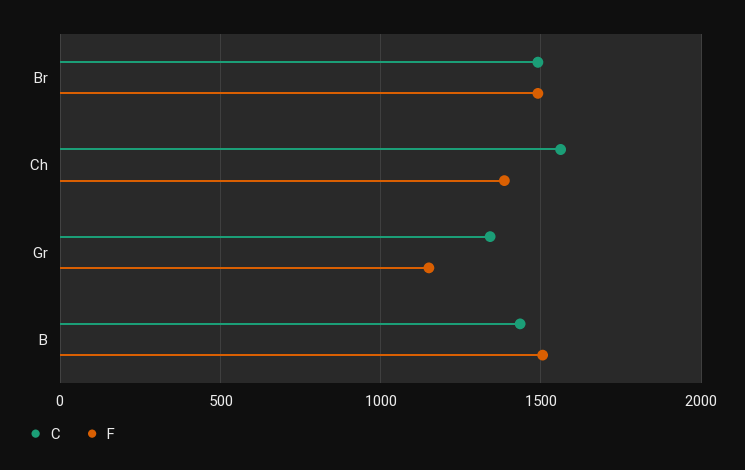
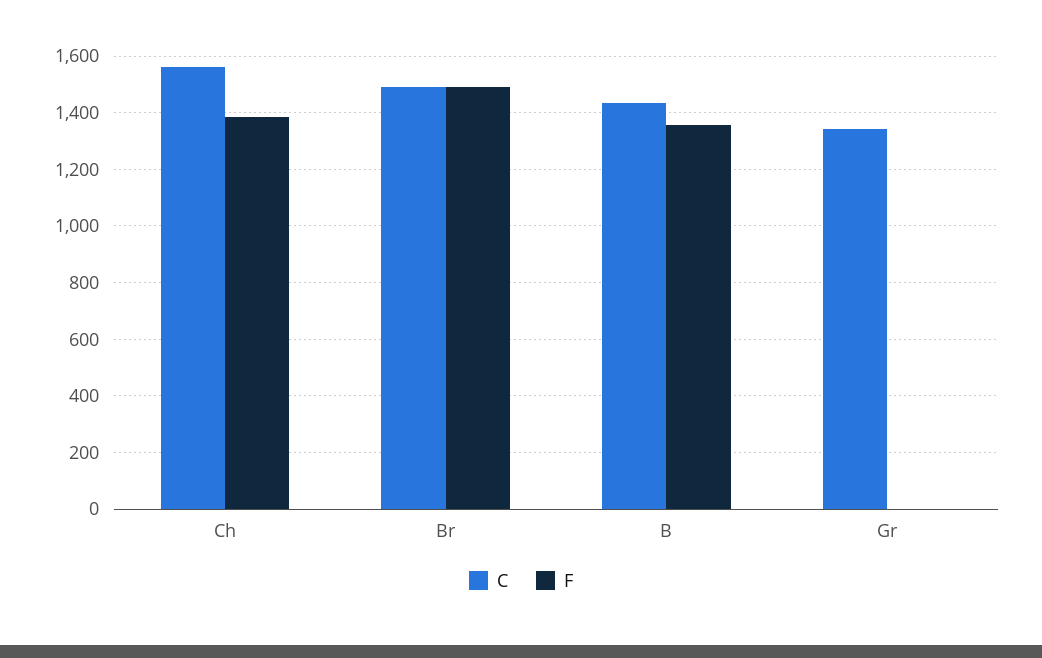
F, Gr: 1150 -> 0
F, B: 1500 -> 1350

